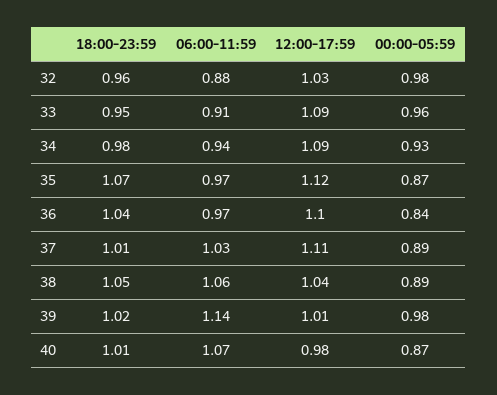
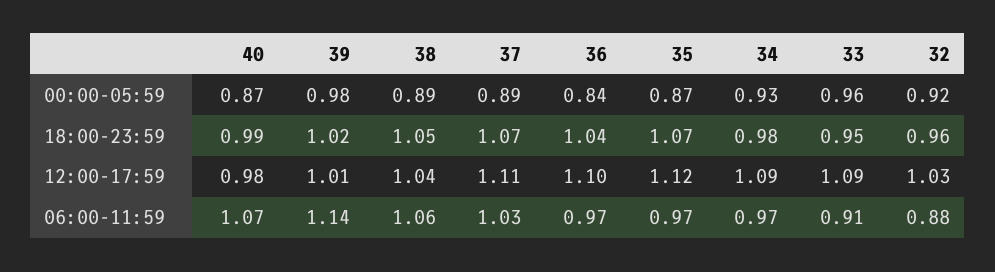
00:00-05:59, 32: 0.98 -> 0.92
06:00-11:59, 34: 0.94 -> 0.97
18:00-23:59, 37: 1.01 -> 1.07
18:00-23:59, 40: 1.01 -> 0.99

